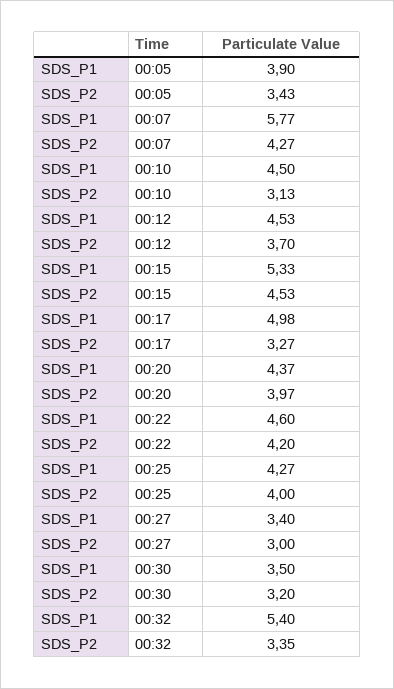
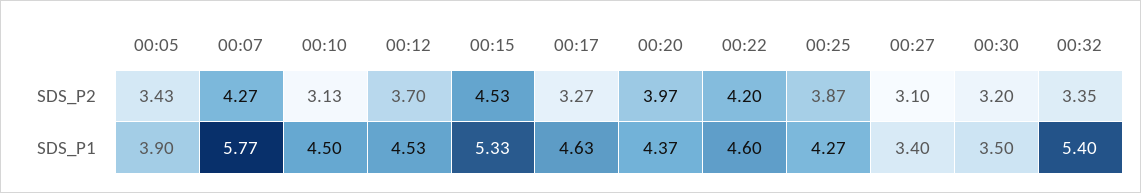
SDS_P1, 00:17: 4.98 -> 4.63
SDS_P2, 00:25: 4 -> 3.87
SDS_P2, 00:27: 3 -> 3.1

